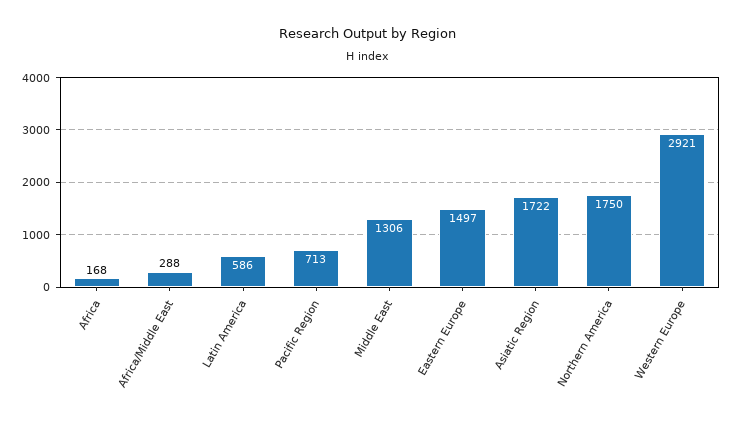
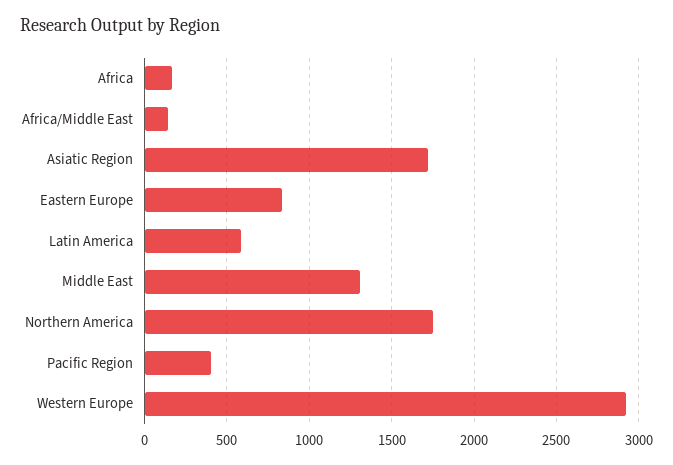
Africa/Middle East: 288 -> 150
Pacific Region: 713 -> 400
Eastern Europe: 1497 -> 850

